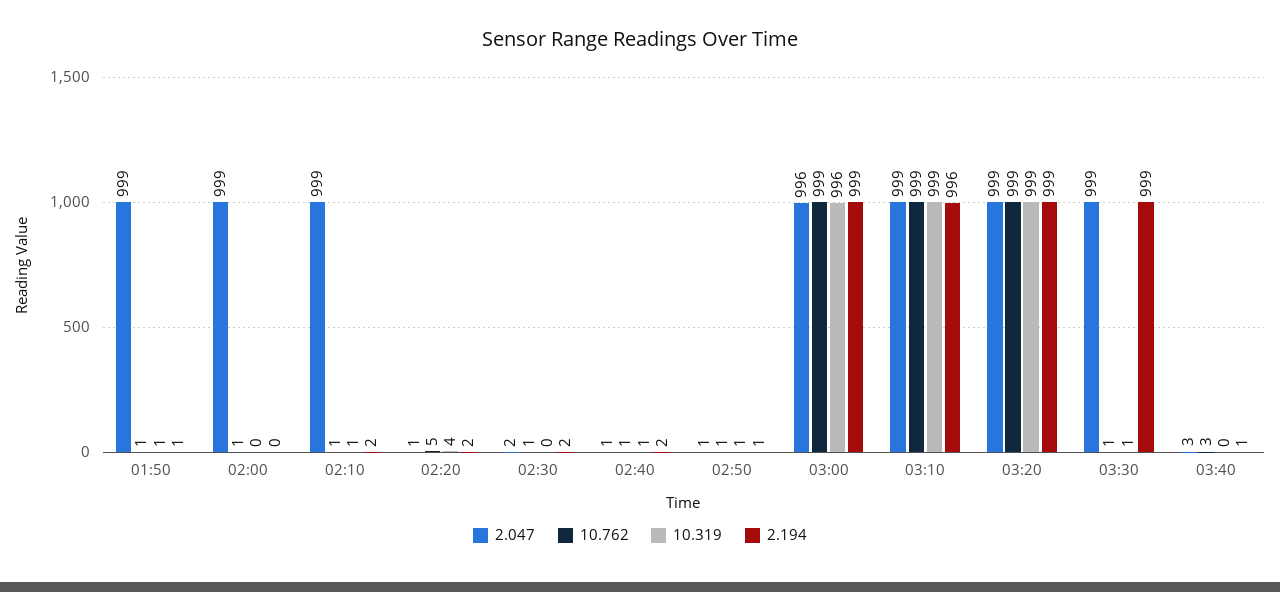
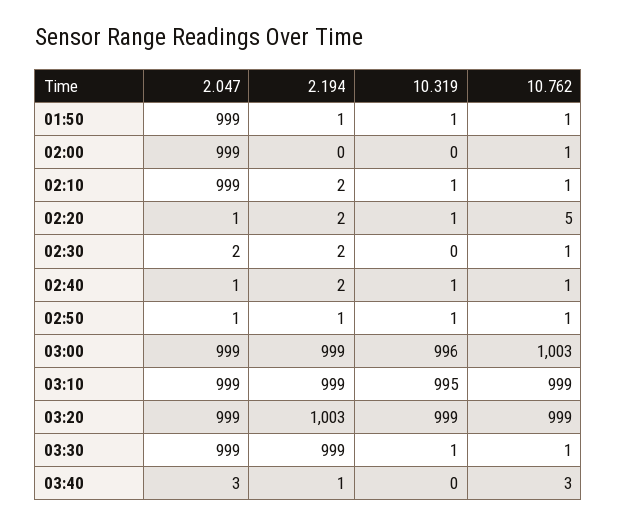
10.319, 02:20: 4 -> 1
2.047, 03:00: 996 -> 999
10.762, 03:00: 999 -> 1003
10.319, 03:10: 999 -> 995
2.194, 03:10: 996 -> 999
2.194, 03:20: 999 -> 1003

